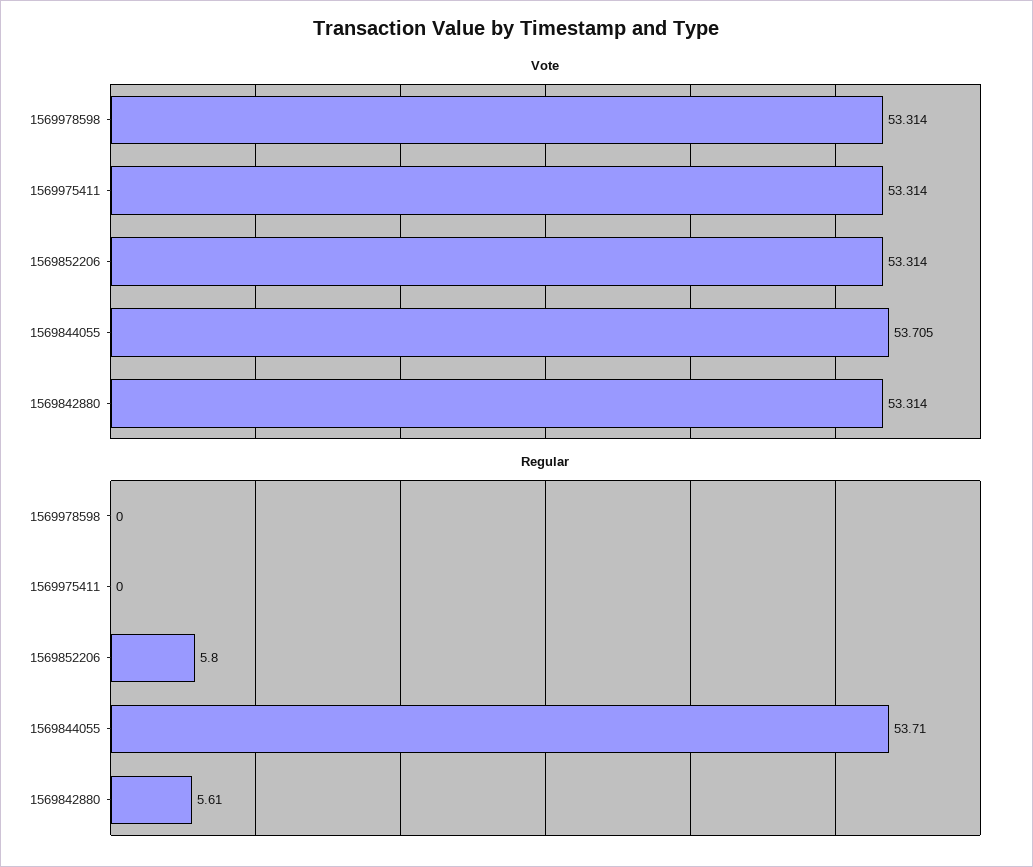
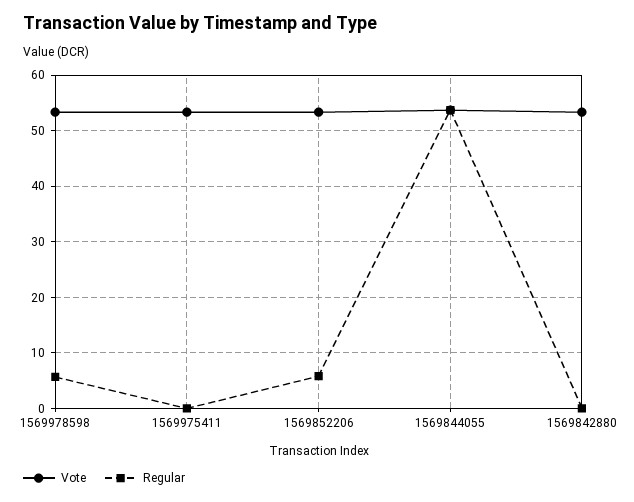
Regular, 1569978598: 0 -> 6
Regular, 1569842880: 5.61 -> 0

